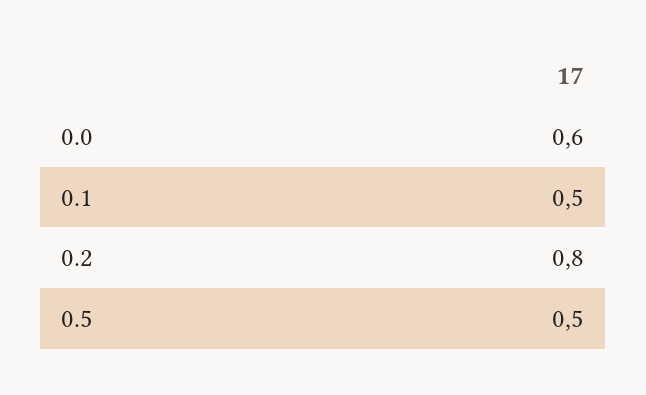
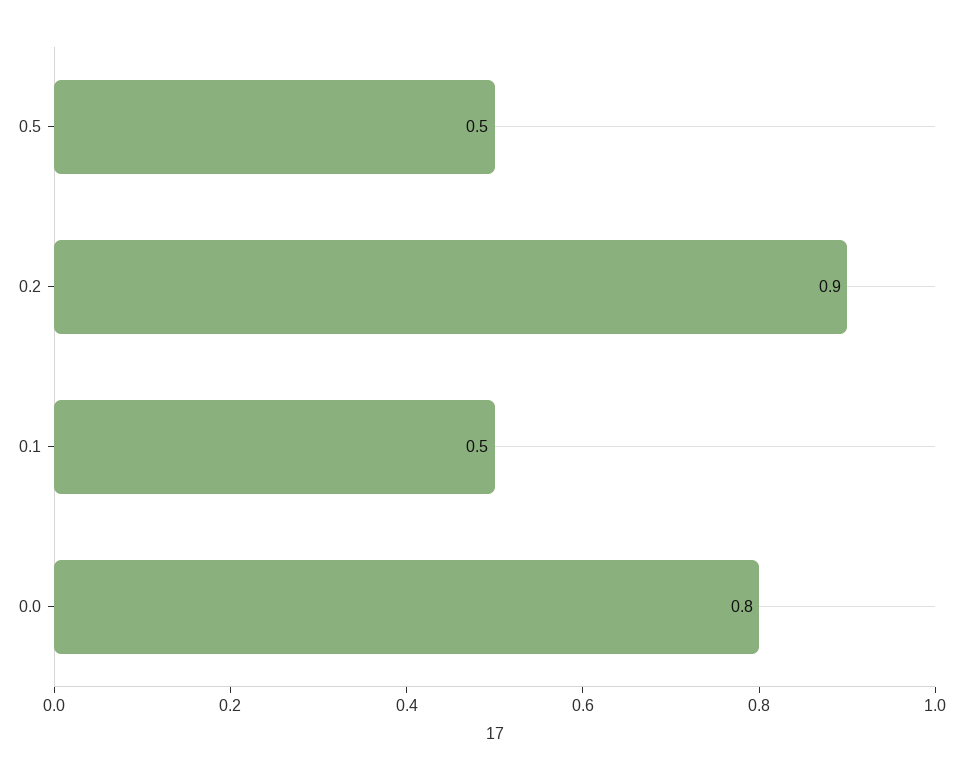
0.0: 0.6 -> 0.8
0.2: 0.8 -> 0.9

